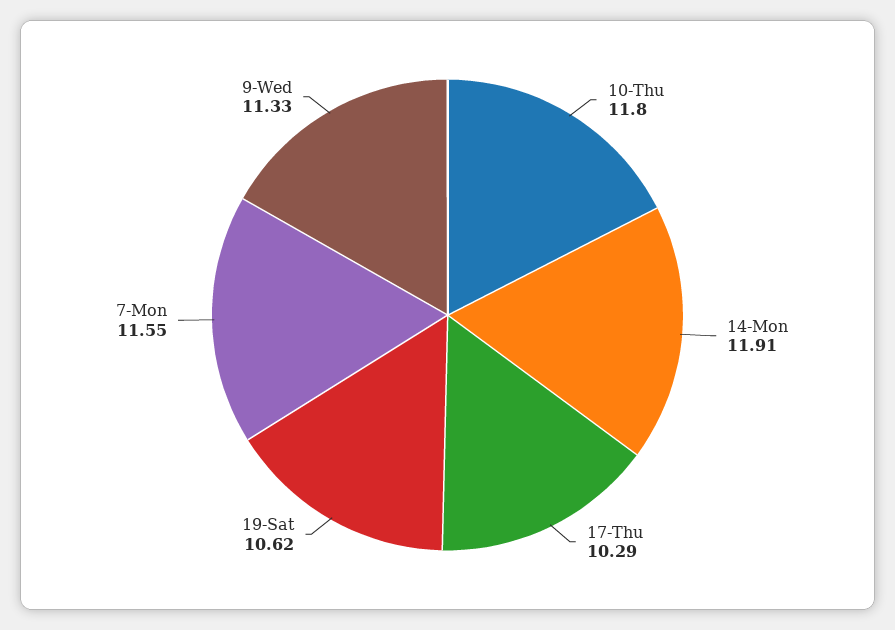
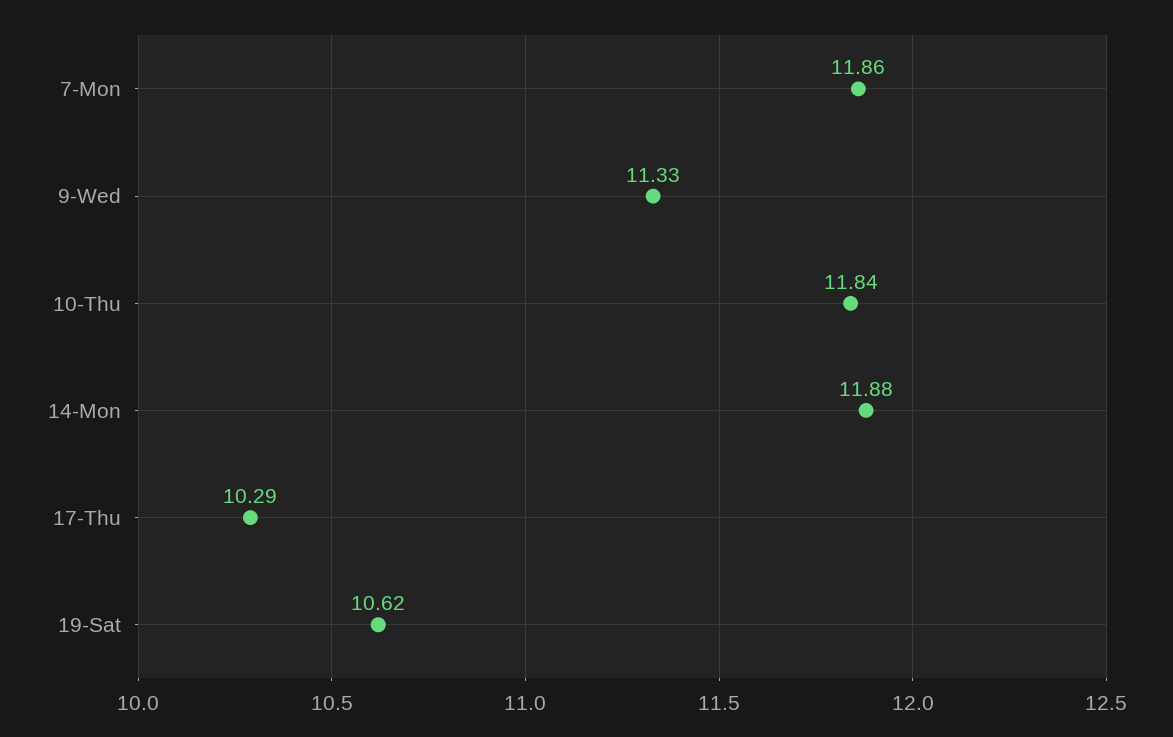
10-Thu: 11.8 -> 11.84
14-Mon: 11.91 -> 11.88
7-Mon: 11.55 -> 11.86

